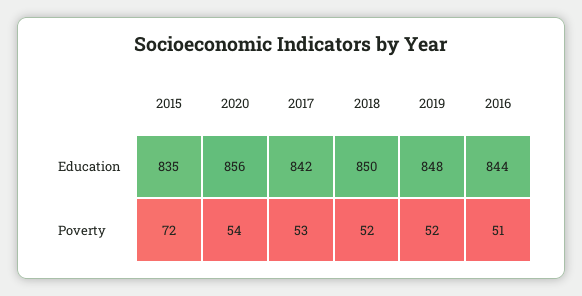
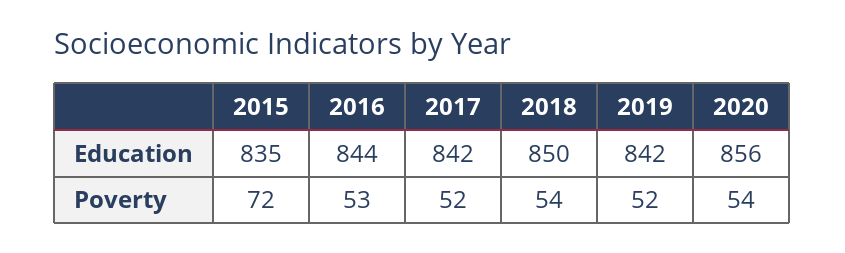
2019, Education: 848 -> 842
2017, Poverty: 53 -> 52
2018, Poverty: 52 -> 54
2016, Poverty: 51 -> 53

